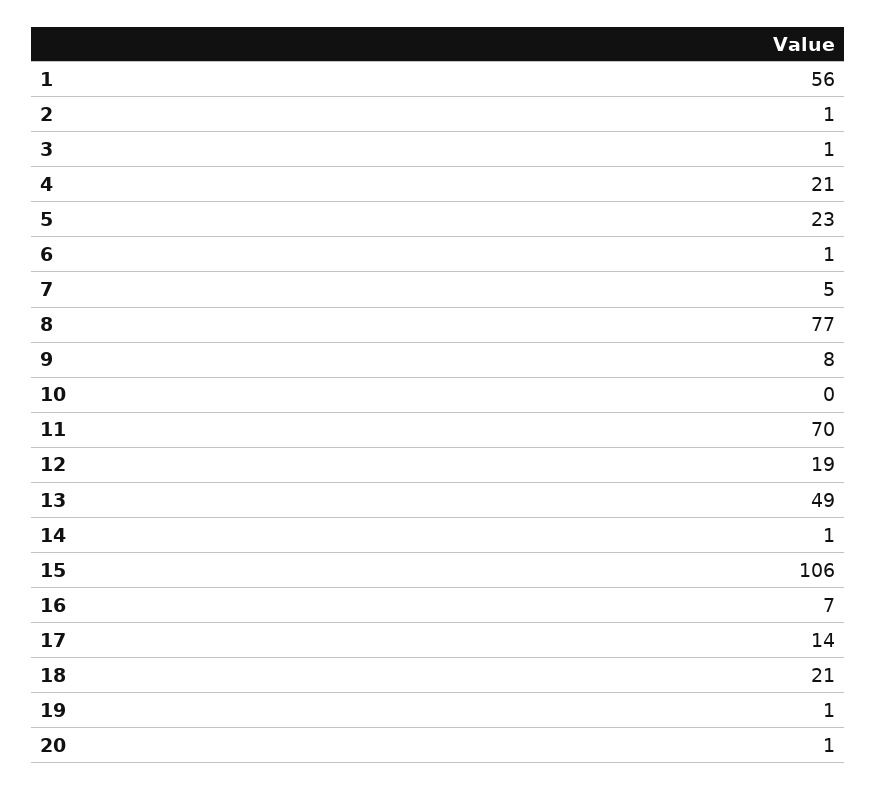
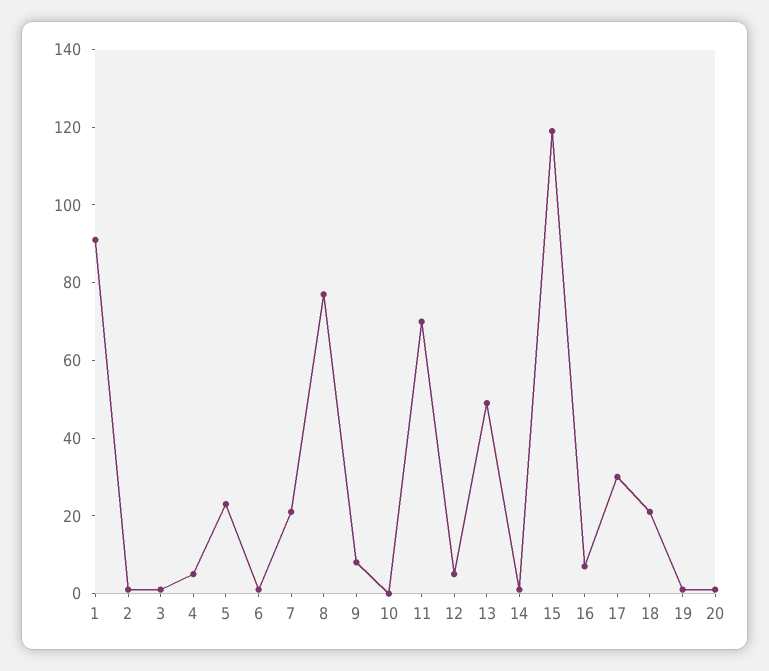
1: 56 -> 90
4: 21 -> 5
7: 5 -> 20
12: 19 -> 5
15: 106 -> 120
17: 14 -> 30

